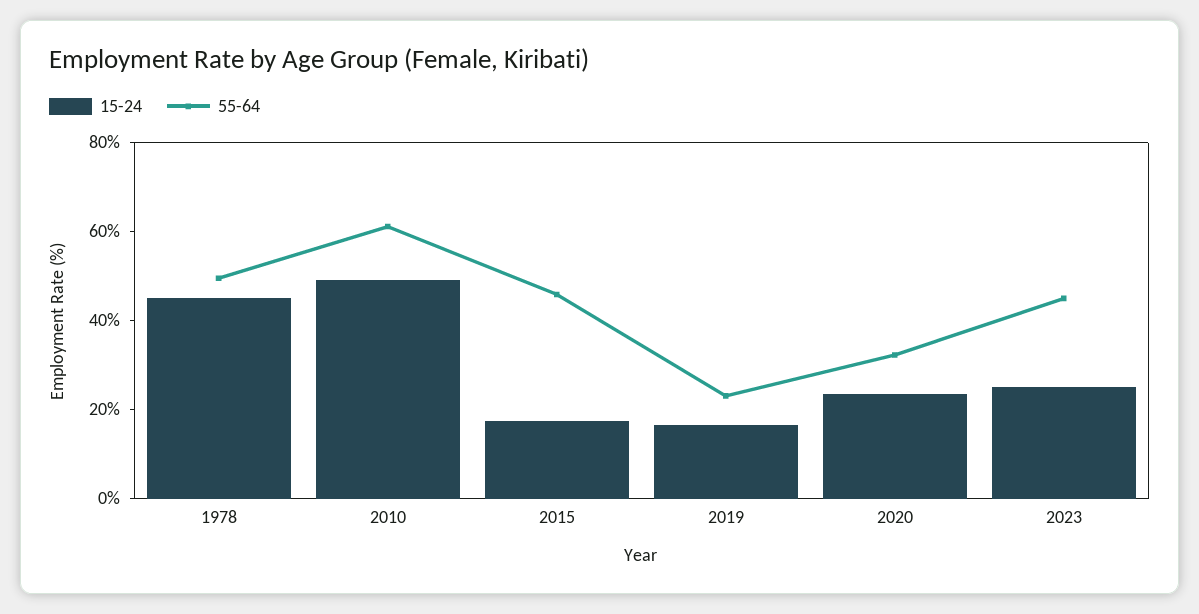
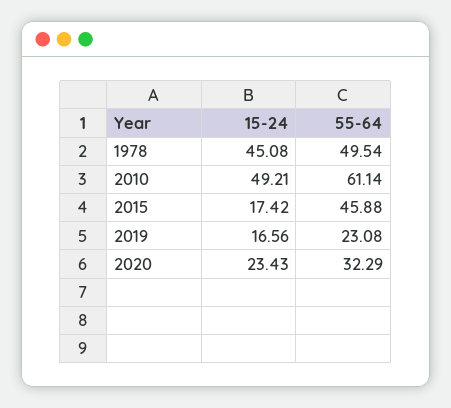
15-24, 2023: 25 -> none
55-64, 2023: 45 -> none

